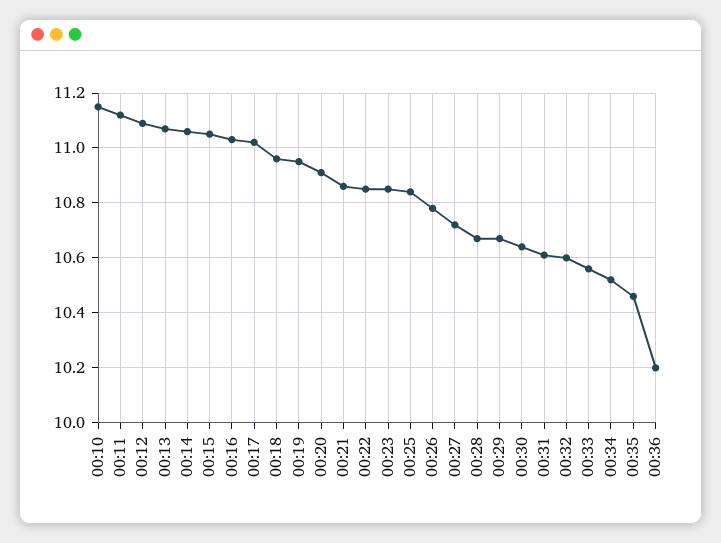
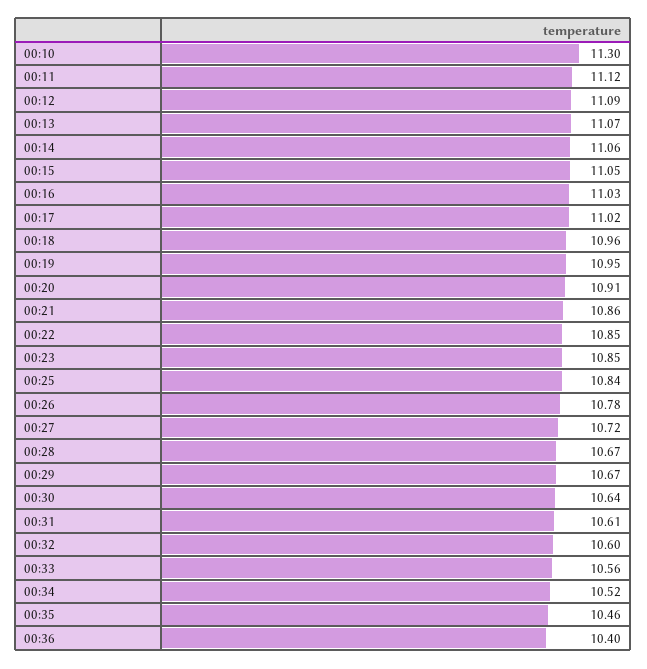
00:10: 11.15 -> 11.3
00:36: 10.2 -> 10.4

